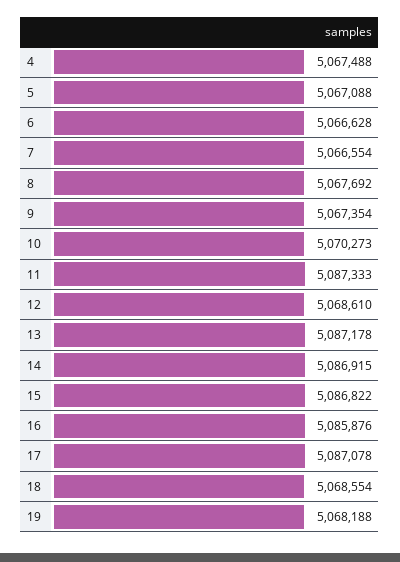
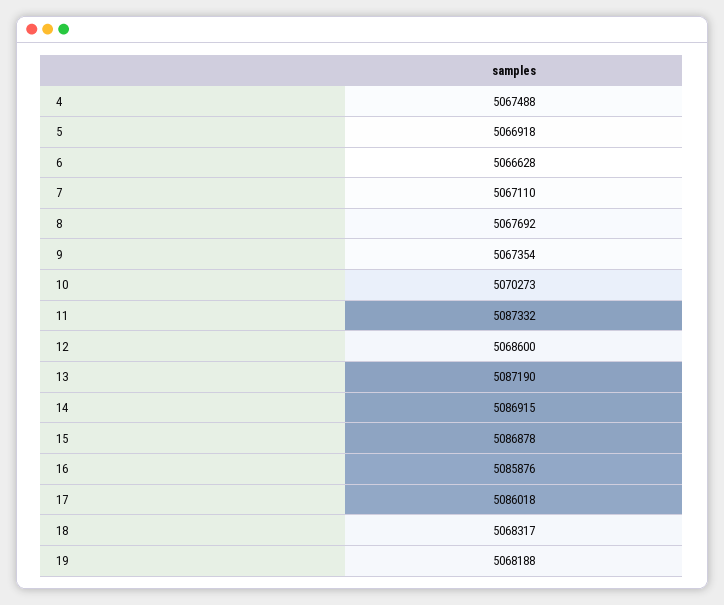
5: 5067088 -> 5066918
7: 5066554 -> 5067110
11: 5087333 -> 5087332
12: 5068610 -> 5068600
13: 5087178 -> 5087190
15: 5086822 -> 5086878
17: 5087078 -> 5086018
18: 5068554 -> 5068317

